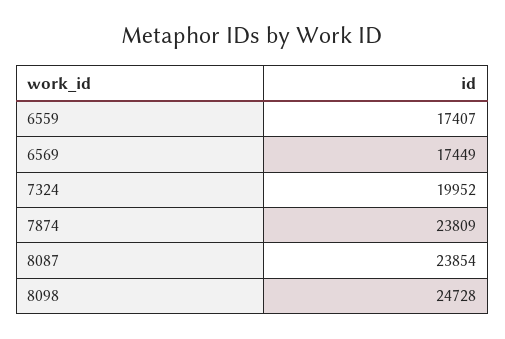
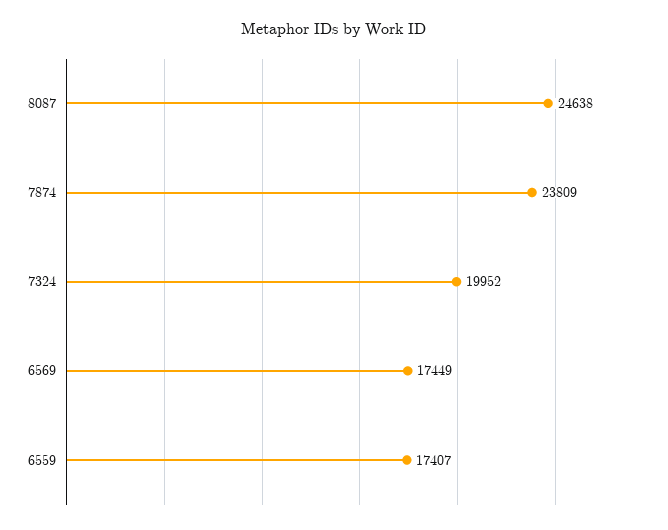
8087: 23854 -> 24638
8098: 24728 -> none

